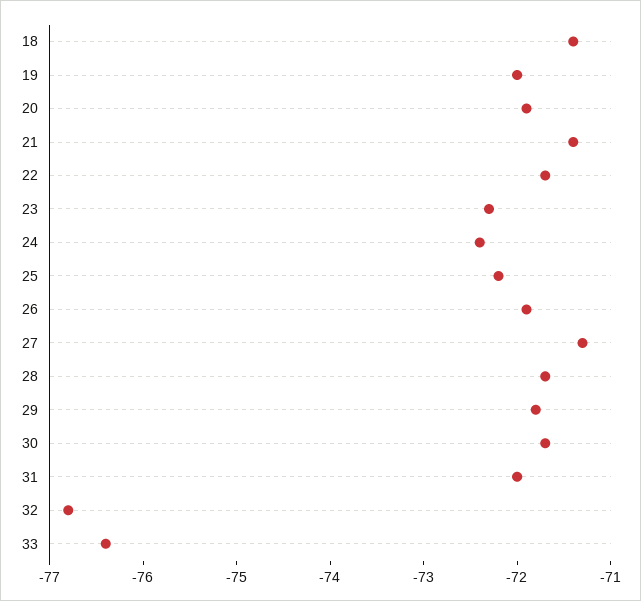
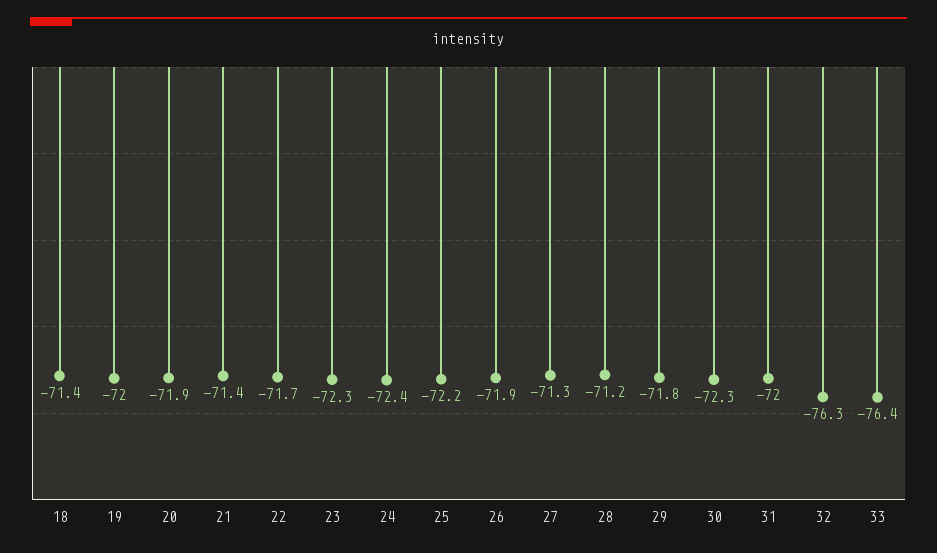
28: -71.7 -> -71.2
30: -71.7 -> -72.3
32: -76.8 -> -76.3

